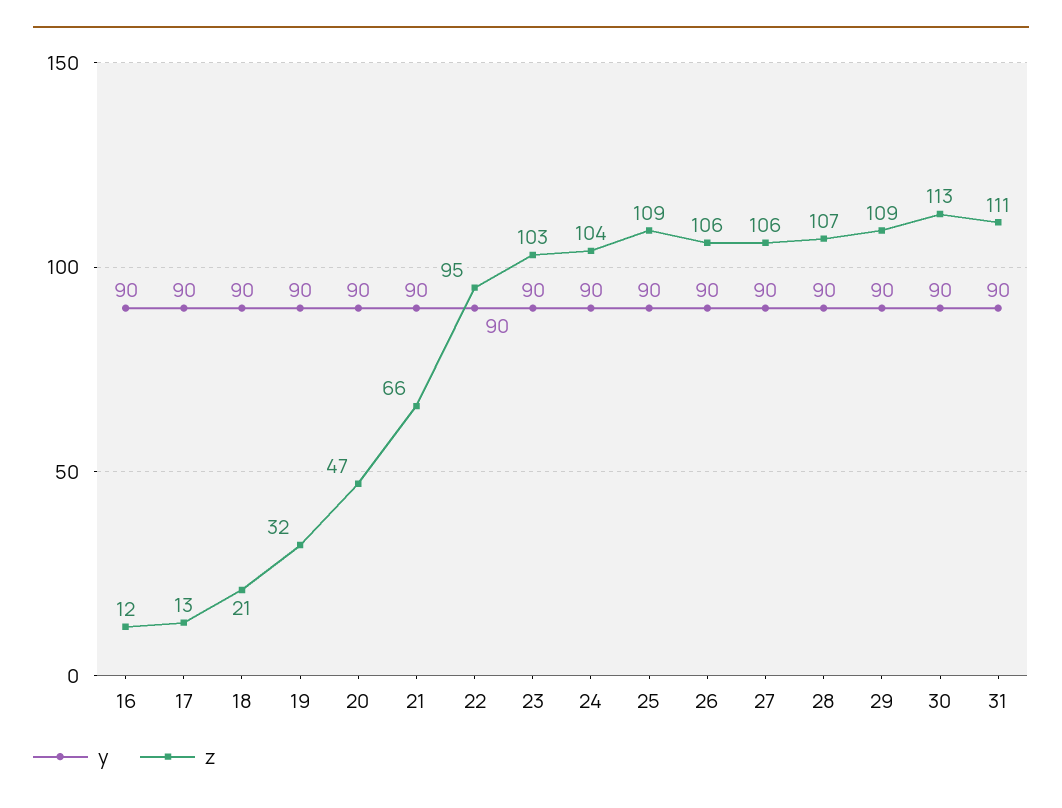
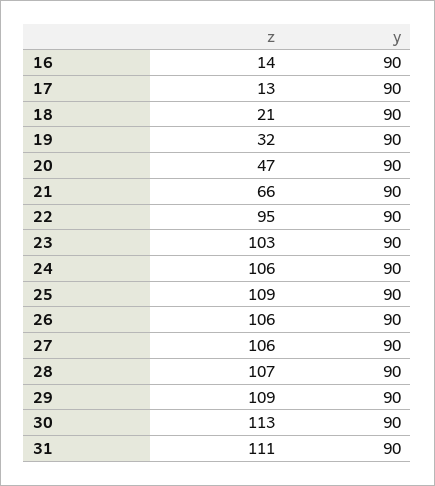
z, 16: 12 -> 14
z, 24: 104 -> 106

